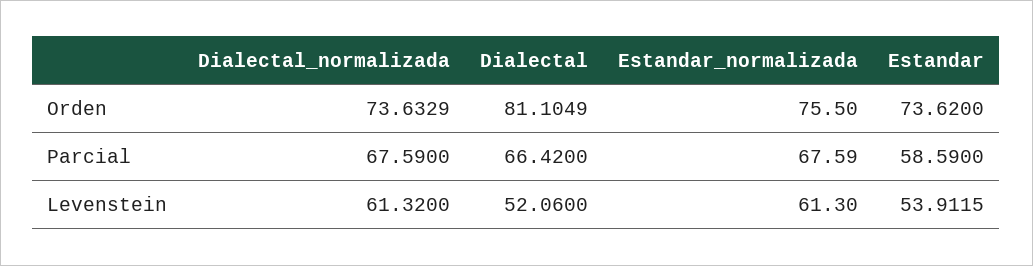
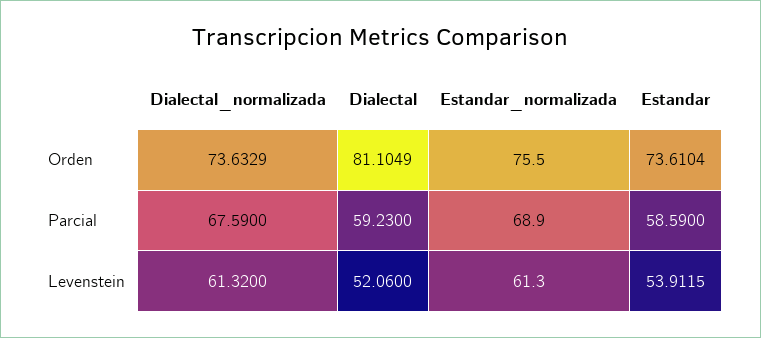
Estandar, Orden: 73.62 -> 73.6104
Dialectal, Parcial: 66.42 -> 59.23
Estandar_normalizada, Parcial: 67.59 -> 68.9

